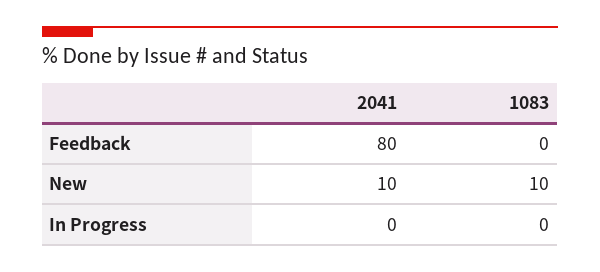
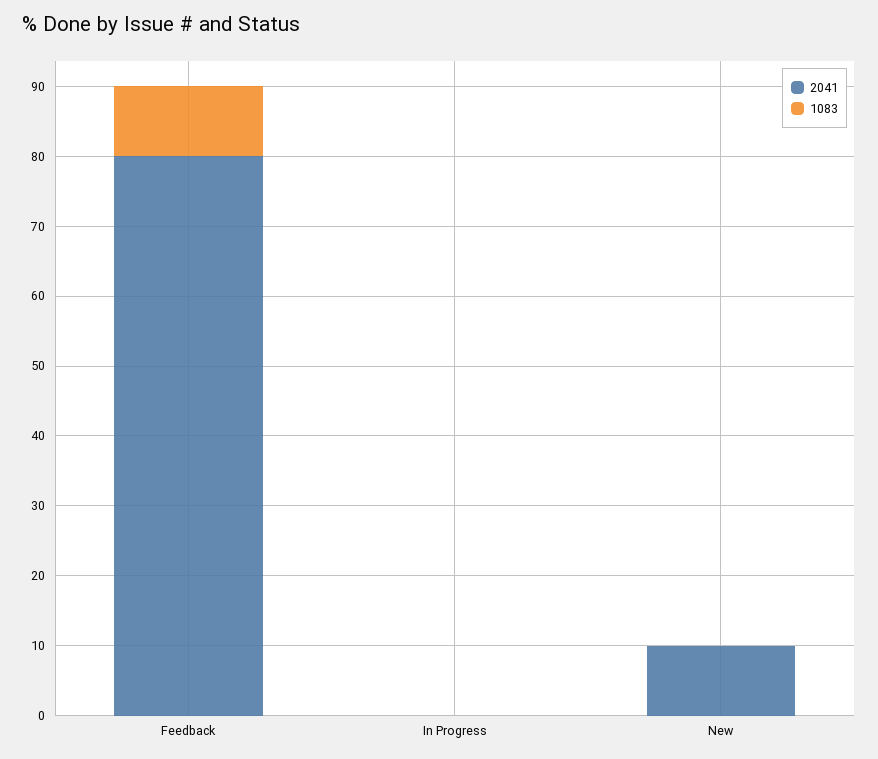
1083, Feedback: 0 -> 10
1083, New: 10 -> 0

